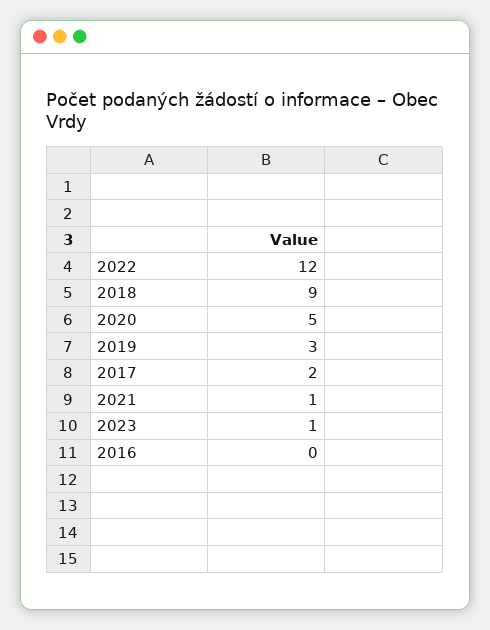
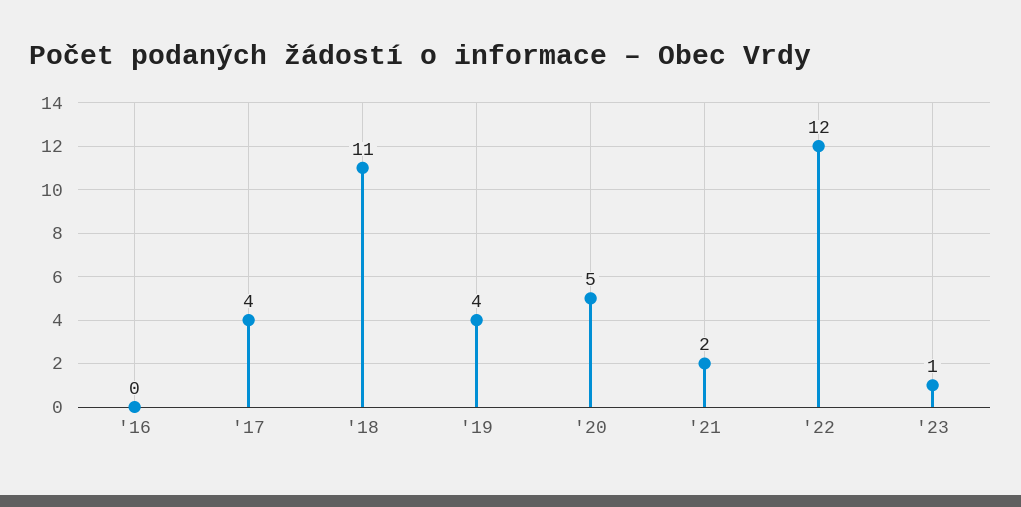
2018: 9 -> 11
2019: 3 -> 4
2017: 2 -> 4
2021: 1 -> 2

